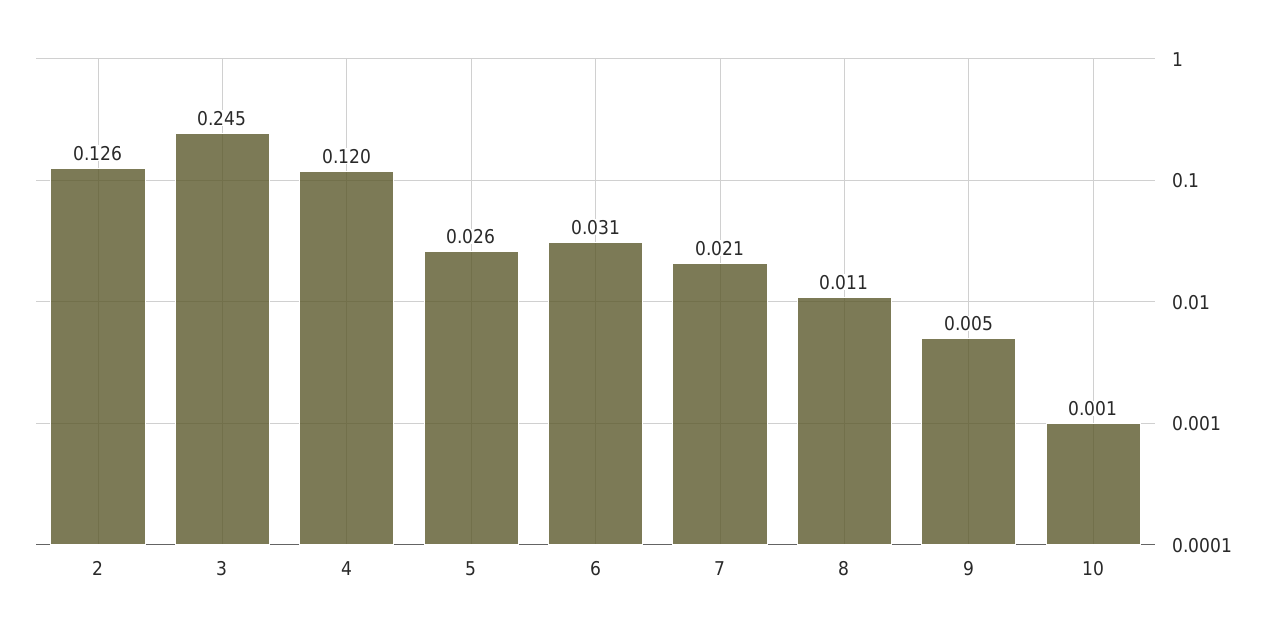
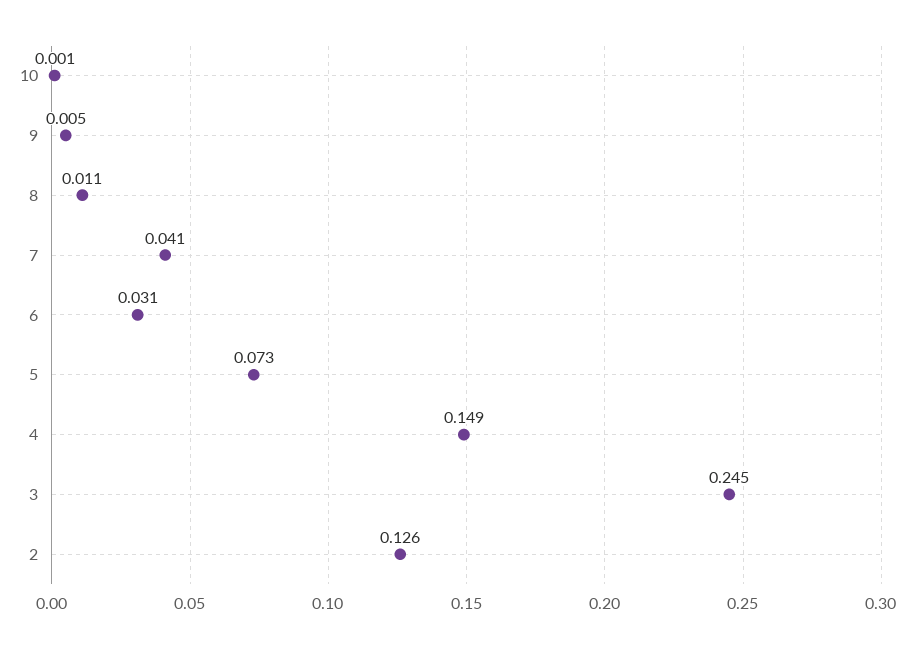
4: 0.12 -> 0.149
5: 0.026 -> 0.073
7: 0.021 -> 0.041

